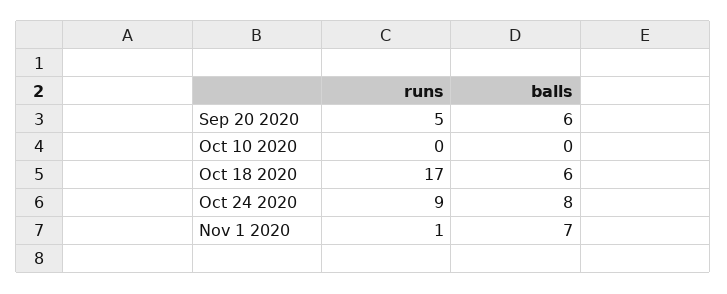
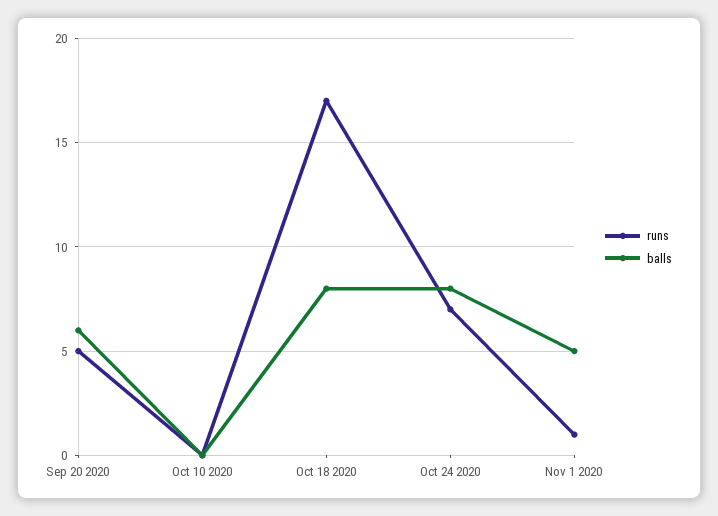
balls, Oct 18 2020: 6 -> 8
runs, Oct 24 2020: 9 -> 7
balls, Nov 1 2020: 7 -> 5

